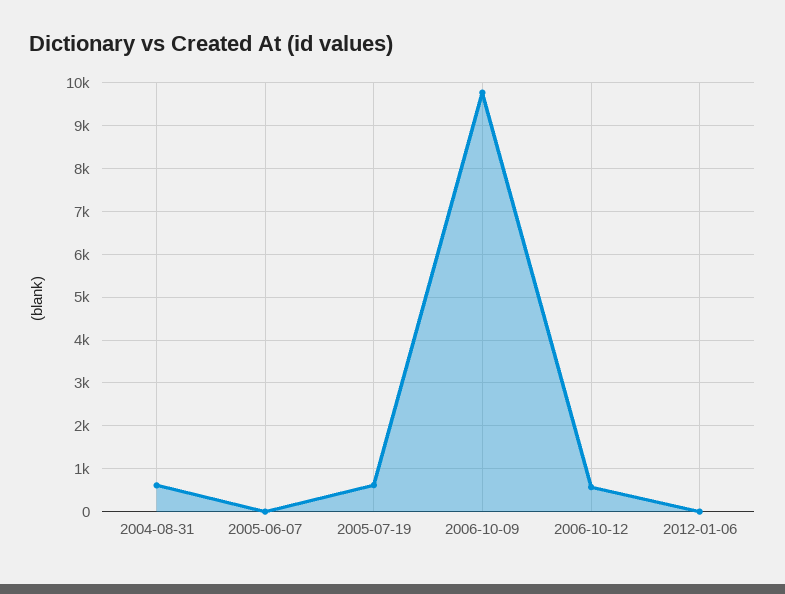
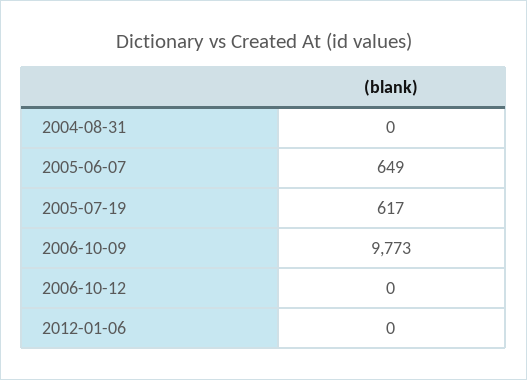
2004-08-31: 600 -> 0
2005-06-07: 0 -> 649
2006-10-12: 600 -> 0

